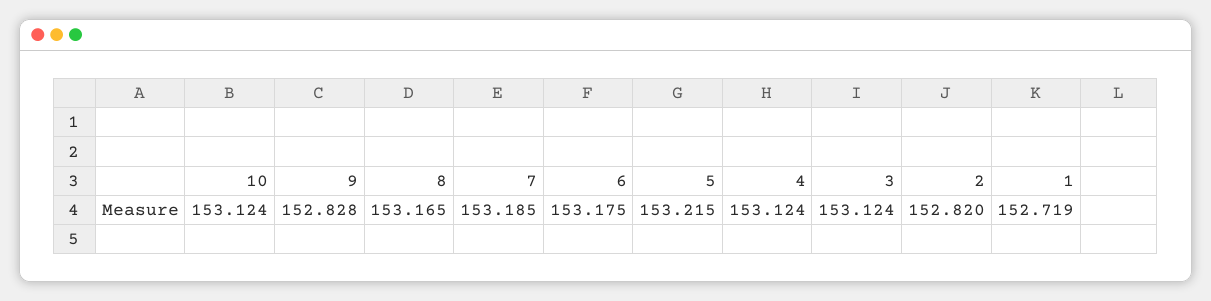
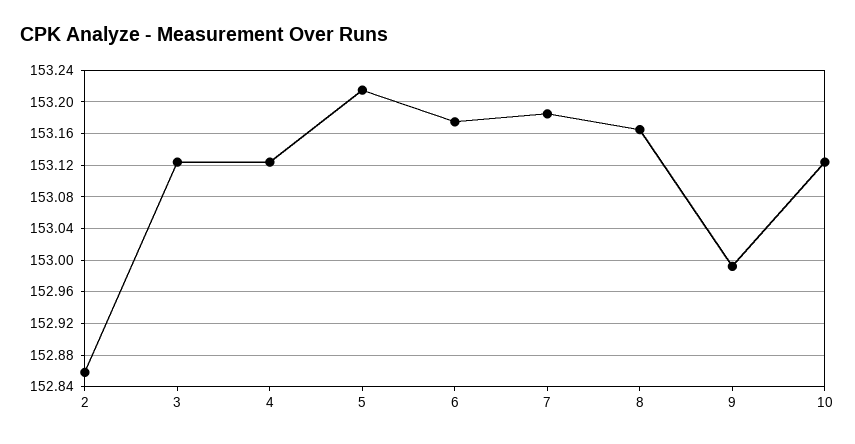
9: 152.828 -> 152.99
2: 152.82 -> 152.86
1: 152.719 -> none

